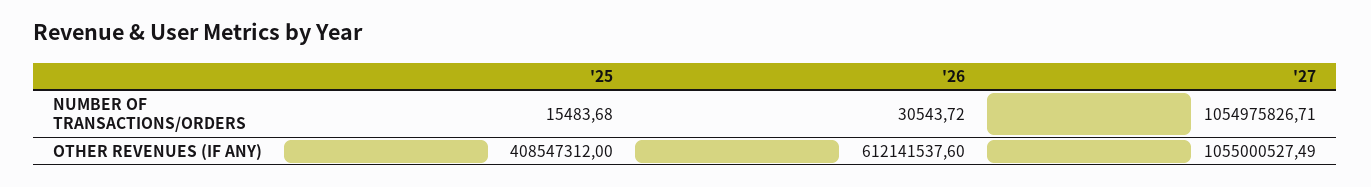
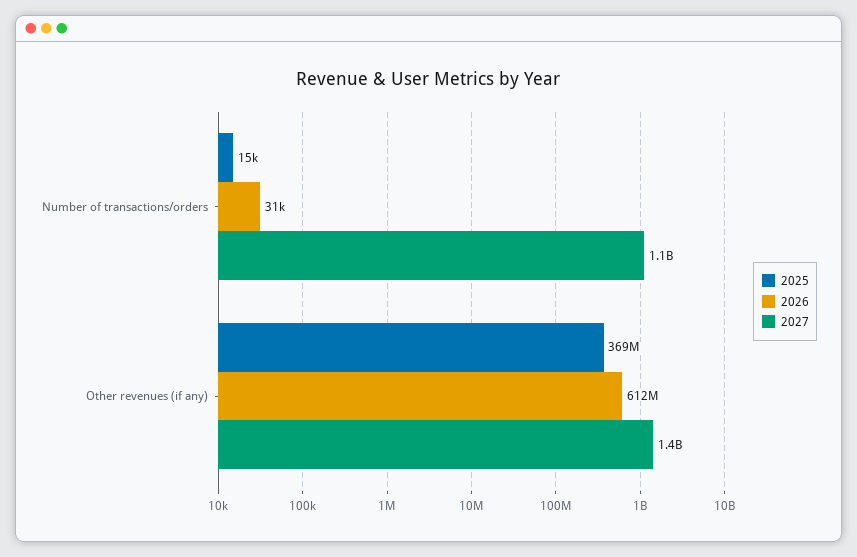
'25, OTHER REVENUES (IF ANY): 408547312 -> 369000000
'27, OTHER REVENUES (IF ANY): 1055000527.49 -> 1400000000

